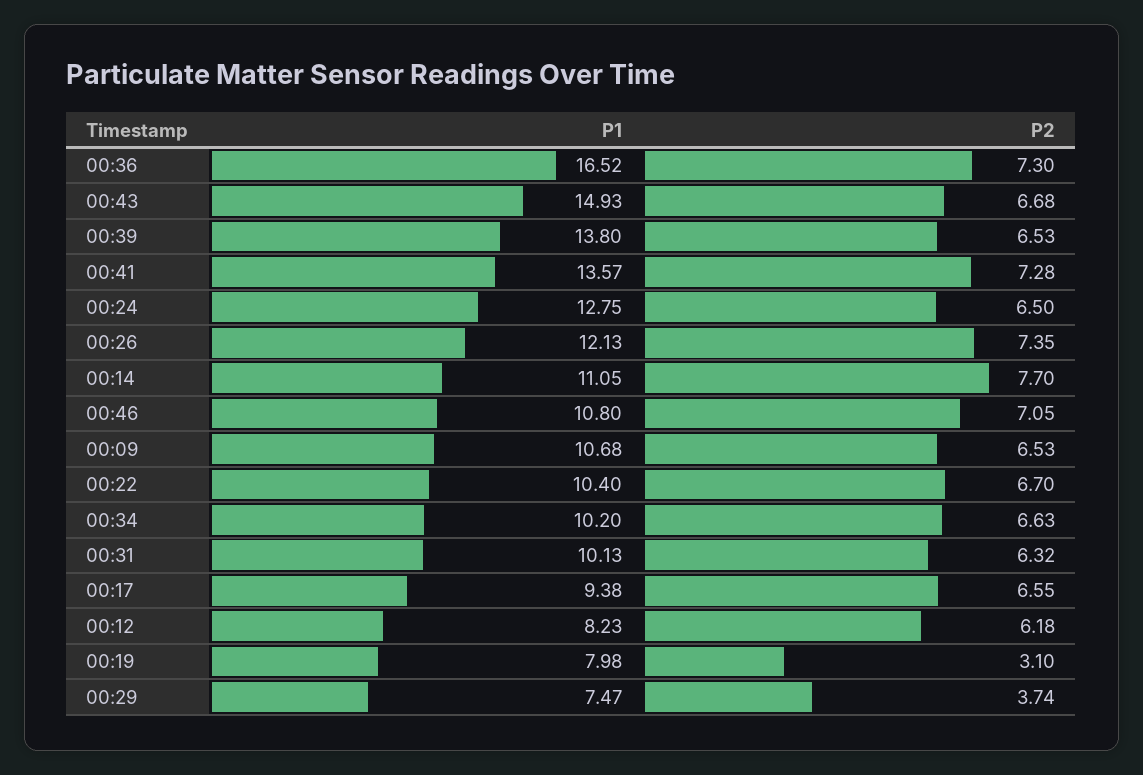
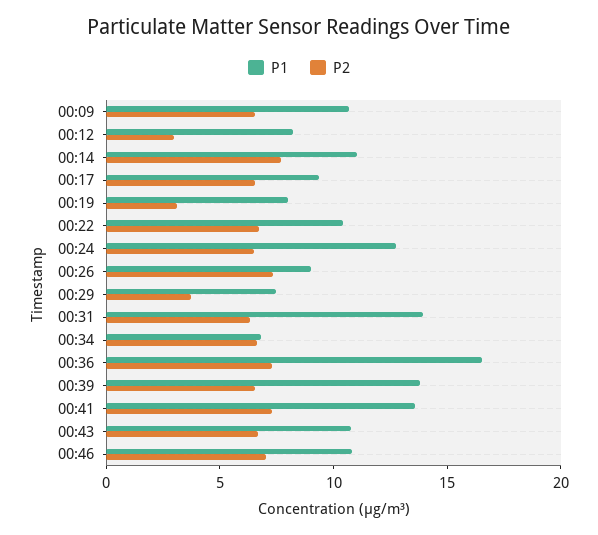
P1, 00:43: 14.93 -> 11
P1, 00:26: 12.13 -> 9
P1, 00:34: 10.2 -> 7
P1, 00:31: 10.13 -> 14
P2, 00:12: 6.18 -> 3

